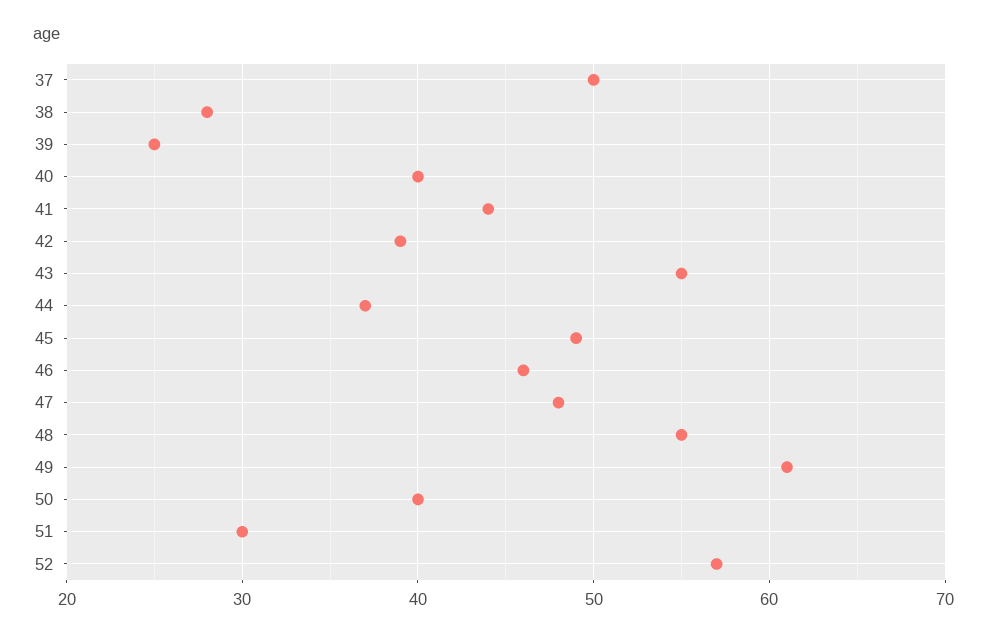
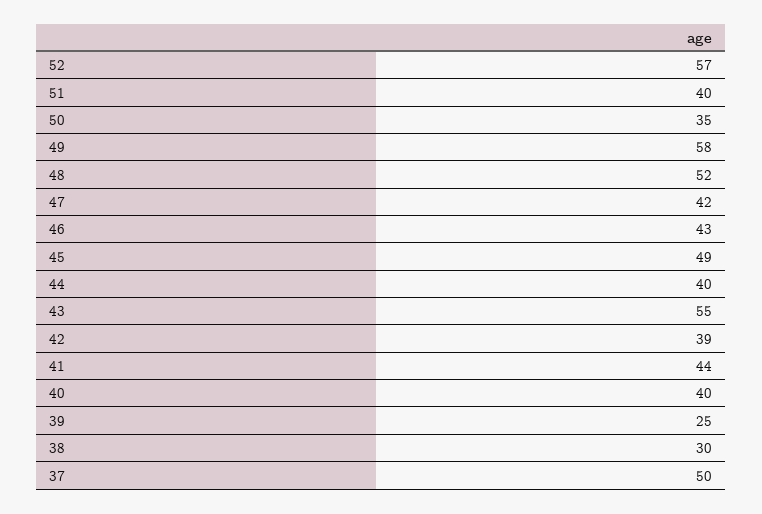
38: 28 -> 30
44: 37 -> 40
46: 46 -> 43
47: 48 -> 42
48: 55 -> 52
49: 61 -> 58
50: 40 -> 35
51: 30 -> 40

